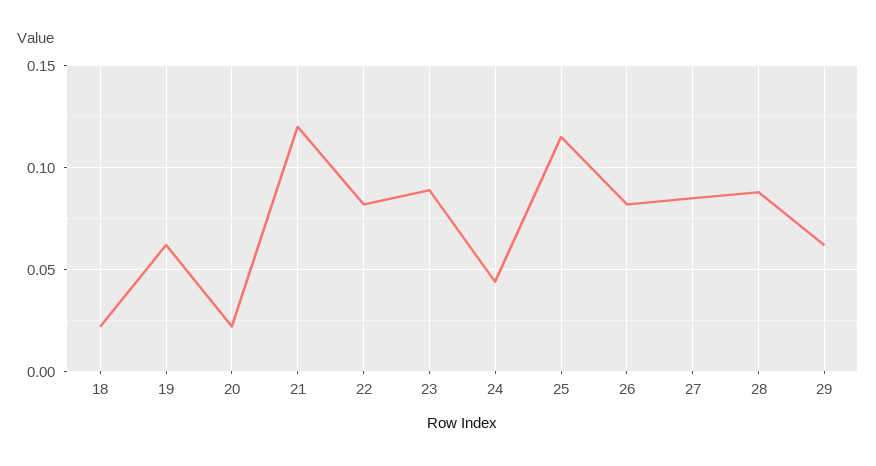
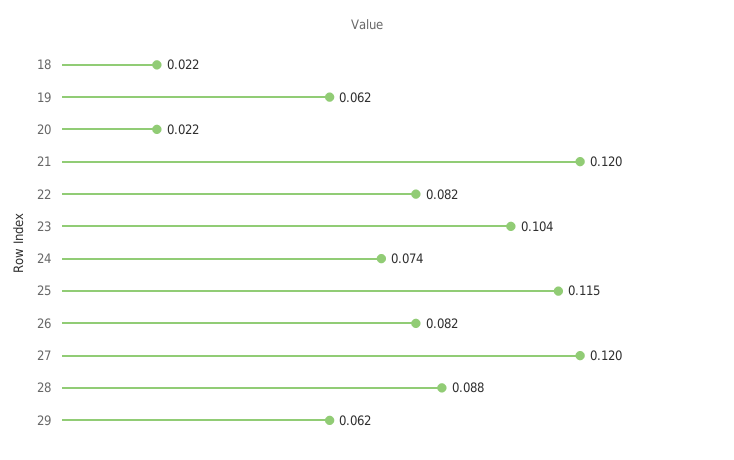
23: 0.09 -> 0.104
24: 0.045 -> 0.074
27: 0.085 -> 0.12

